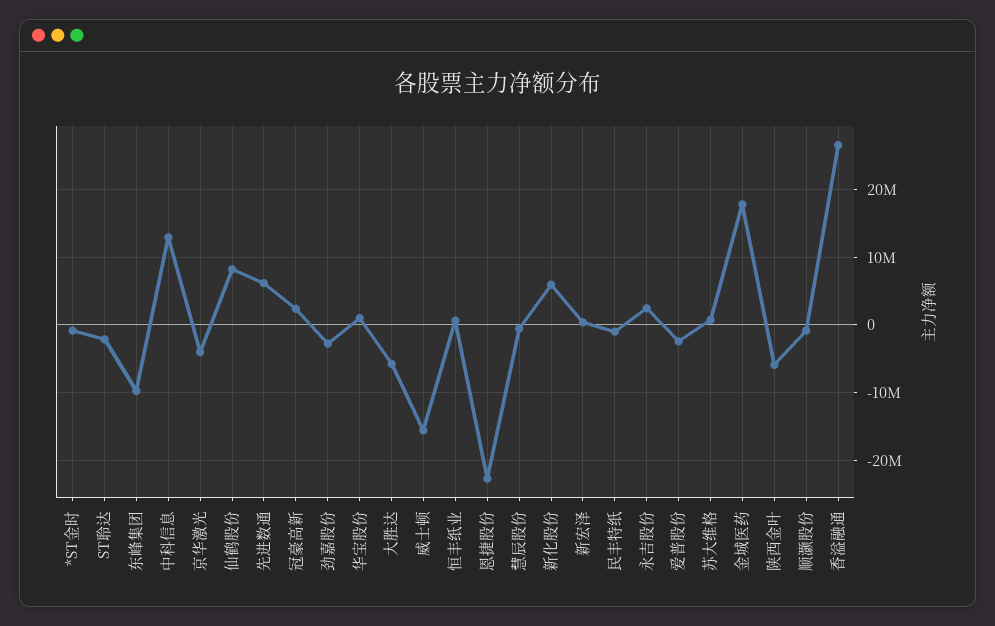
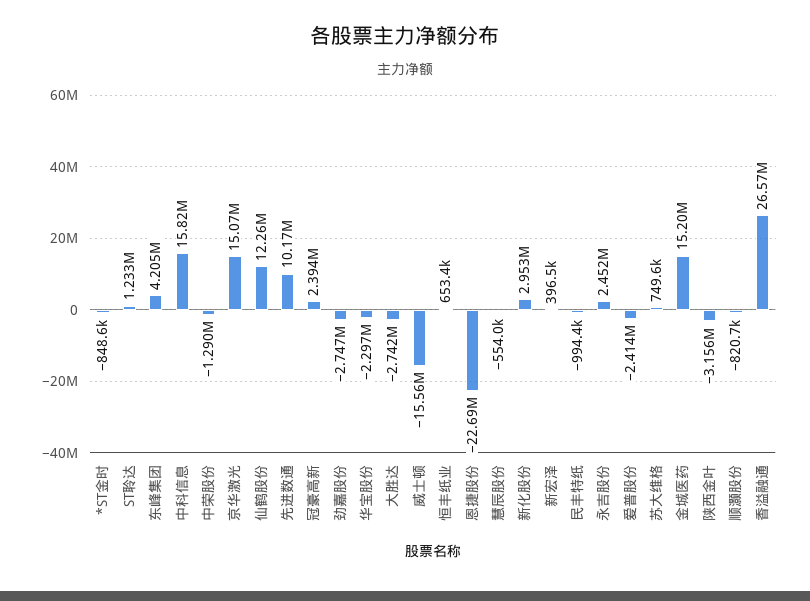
ST聆达: -2000000 -> 1233000
东峰集团: -10000000 -> 4205000
中科信息: 13000000 -> 15820000
京华激光: -4000000 -> 15070000
仙鹤股份: 8000000 -> 12260000
先进数通: 6000000 -> 10170000
华宝股份: 1000000 -> -2297000
大胜达: -6000000 -> -2742000
新化股份: 6000000 -> 2953000
金城医药: 18000000 -> 15200000
陕西金叶: -6000000 -> -3156000
中荣股份: none -> -1290000

